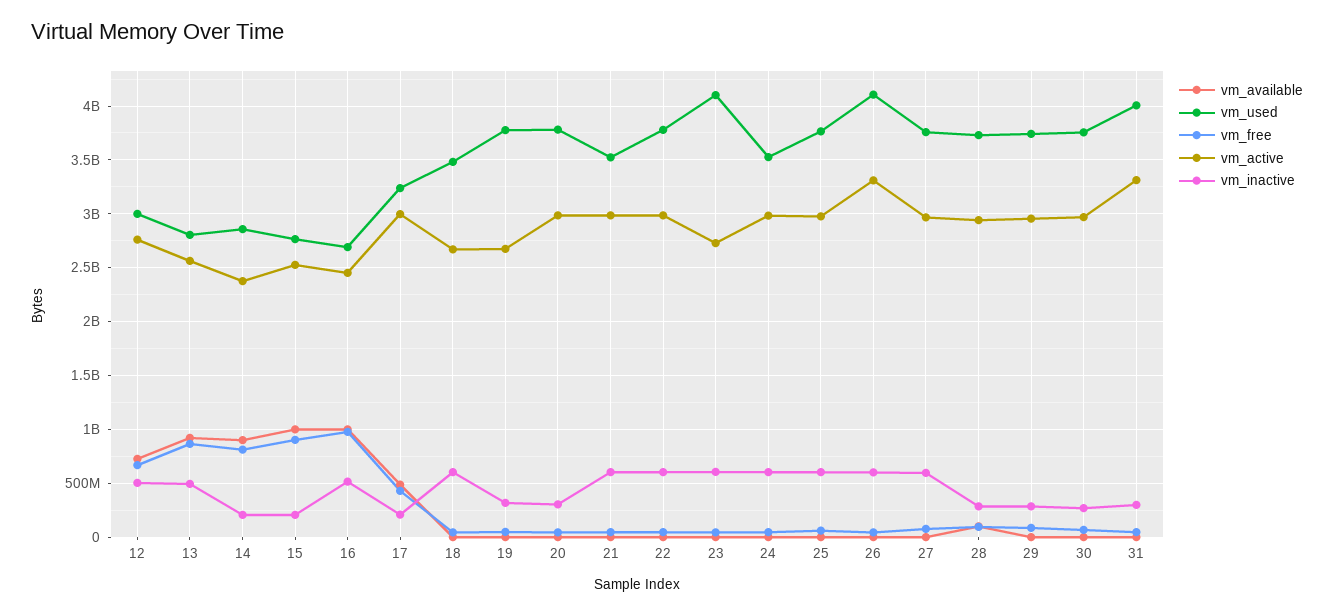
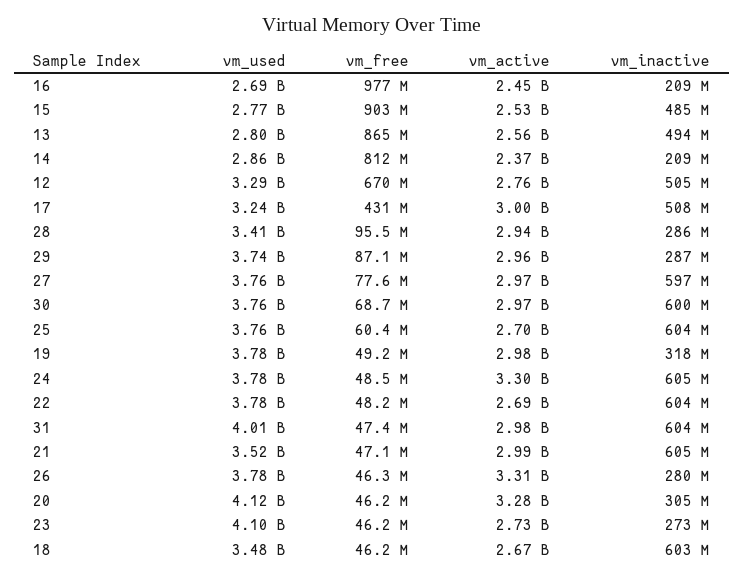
vm_available, 12: 700000000 -> none
vm_used, 12: 3000000000 -> 3290000000
vm_available, 13: 900000000 -> none
vm_available, 14: 900000000 -> none
vm_available, 15: 1000000000 -> none
vm_inactive, 15: 200000000 -> 485000000
vm_available, 16: 1000000000 -> none
vm_inactive, 16: 500000000 -> 209000000
vm_available, 17: 500000000 -> none
vm_inactive, 17: 200000000 -> 508000000
vm_available, 18: 0 -> none
vm_available, 19: 0 -> none
vm_active, 19: 2700000000 -> 2980000000
vm_available, 20: 0 -> none
vm_used, 20: 3800000000 -> 4120000000
vm_active, 20: 3000000000 -> 3280000000
vm_available, 21: 0 -> none
vm_available, 22: 0 -> none
vm_active, 22: 3000000000 -> 2690000000
vm_available, 23: 0 -> none
vm_inactive, 23: 600000000 -> 273000000
vm_available, 24: 0 -> none
vm_used, 24: 3500000000 -> 3780000000
vm_active, 24: 3000000000 -> 3300000000
vm_available, 25: 0 -> none
vm_active, 25: 3000000000 -> 2700000000
vm_available, 26: 0 -> none
vm_used, 26: 4100000000 -> 3780000000
vm_inactive, 26: 600000000 -> 280000000
vm_available, 27: 0 -> none
vm_available, 28: 100000000 -> none
vm_used, 28: 3700000000 -> 3410000000
vm_available, 29: 0 -> none
vm_available, 30: 0 -> none
vm_inactive, 30: 300000000 -> 600000000
vm_available, 31: 0 -> none
vm_active, 31: 3300000000 -> 2980000000
vm_inactive, 31: 300000000 -> 604000000

